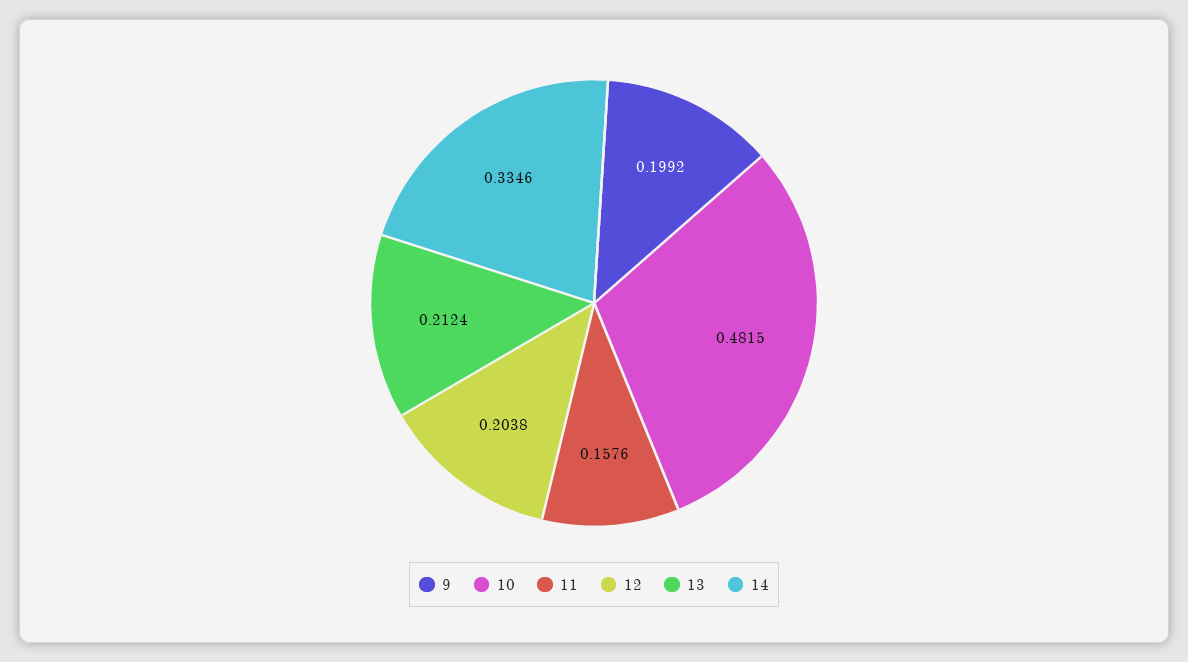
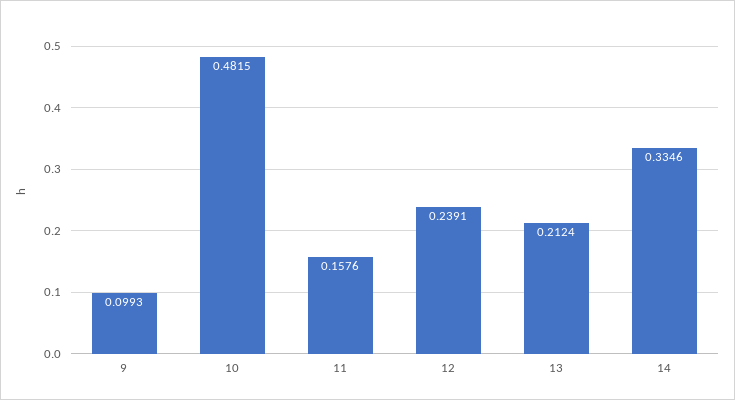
9: 0.1992 -> 0.0993
12: 0.2038 -> 0.2391

